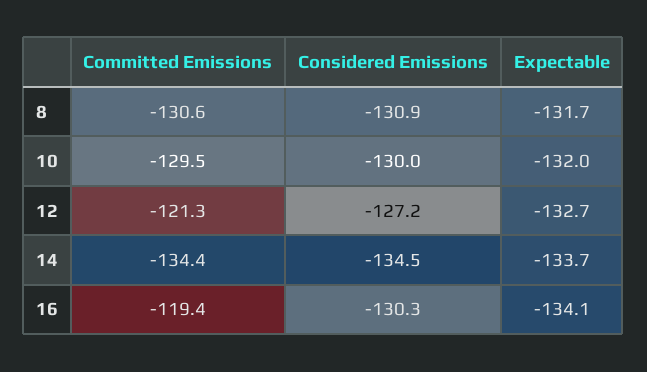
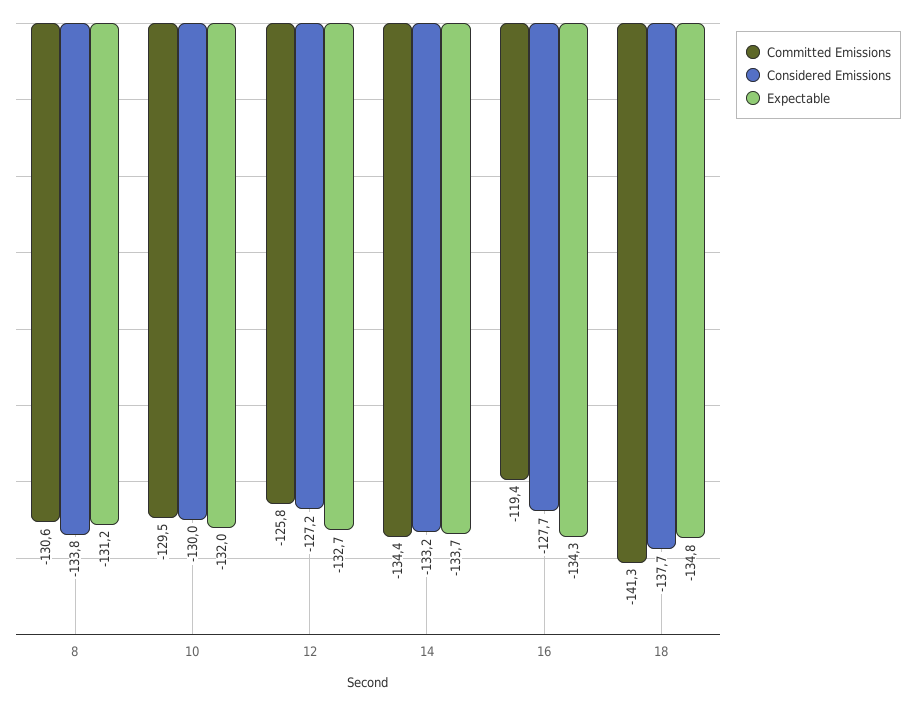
Considered Emissions, 8: -130.9 -> -133.8
Expectable, 8: -131.7 -> -131.2
Committed Emissions, 12: -121.3 -> -125.8
Considered Emissions, 14: -134.5 -> -133.2
Considered Emissions, 16: -130.3 -> -127.7
Expectable, 16: -134.1 -> -134.3
Committed Emissions, 18: none -> -141.3
Considered Emissions, 18: none -> -137.7
Expectable, 18: none -> -134.8

